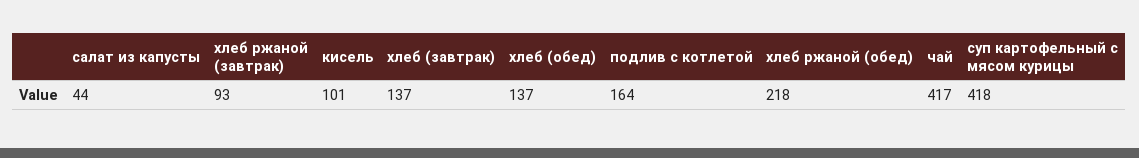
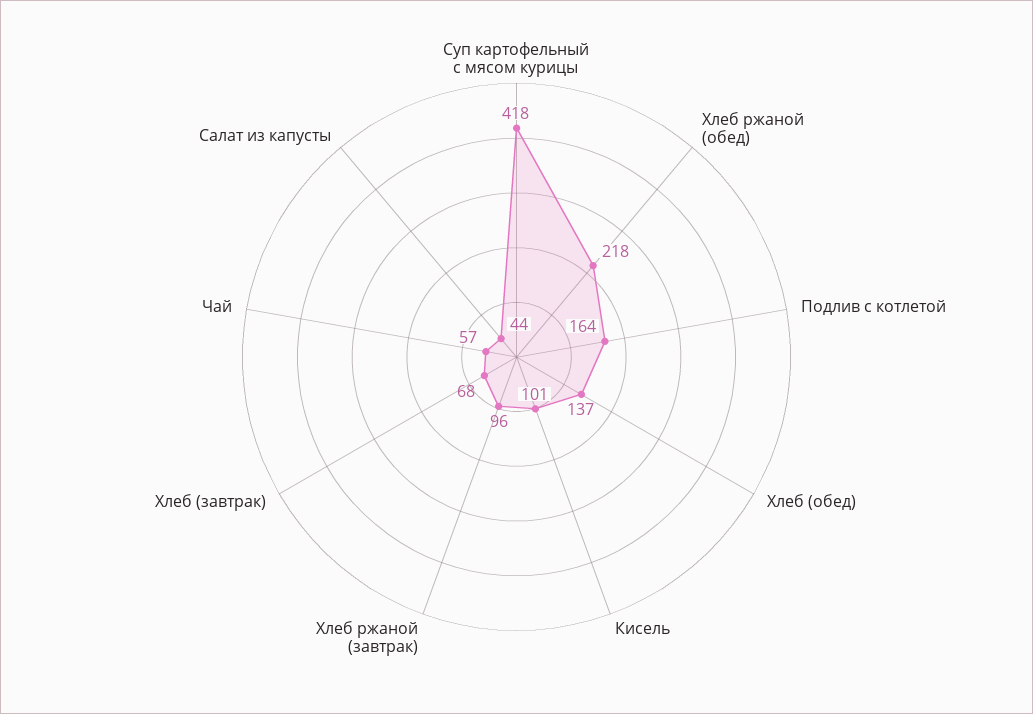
хлеб ржаной (завтрак): 93 -> 96
хлеб (завтрак): 137 -> 68
чай: 417 -> 57

